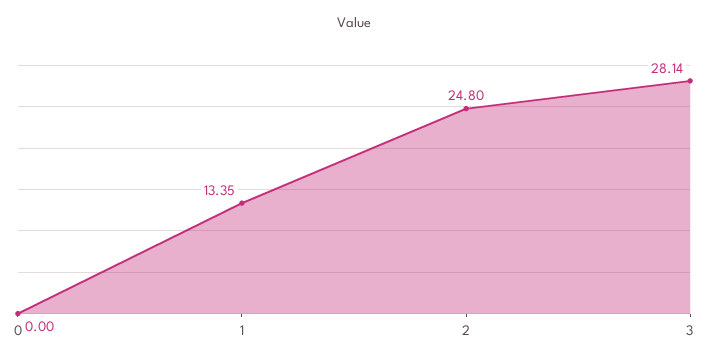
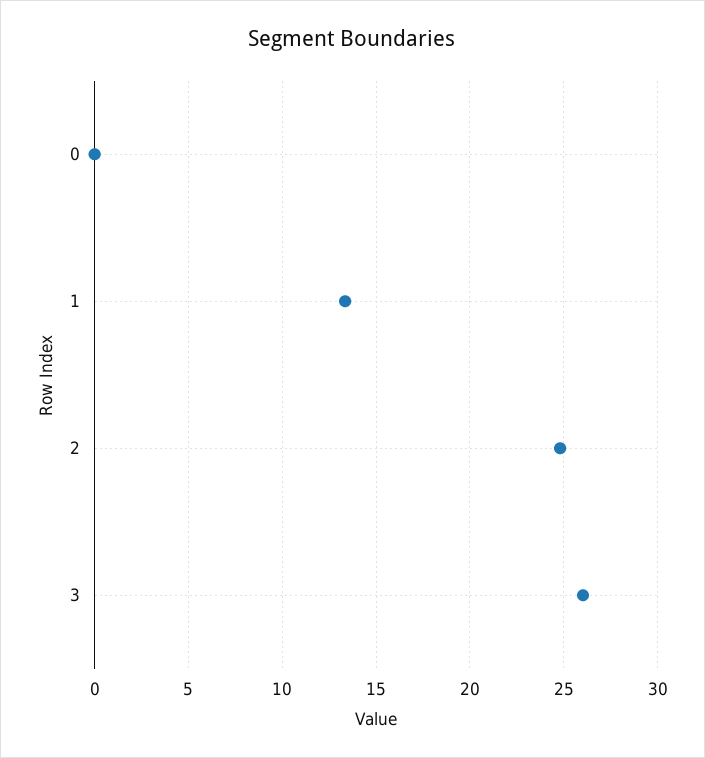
3: 28.14 -> 26

